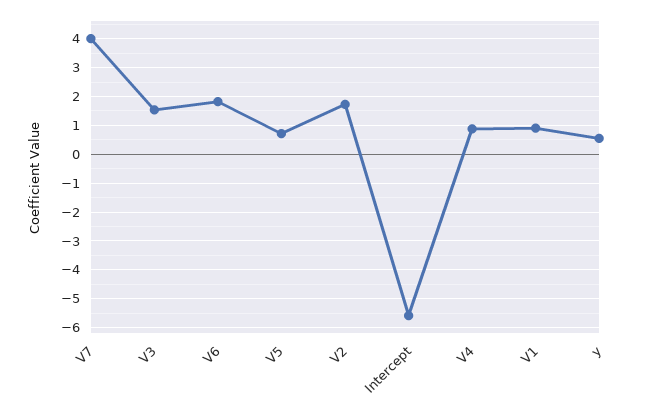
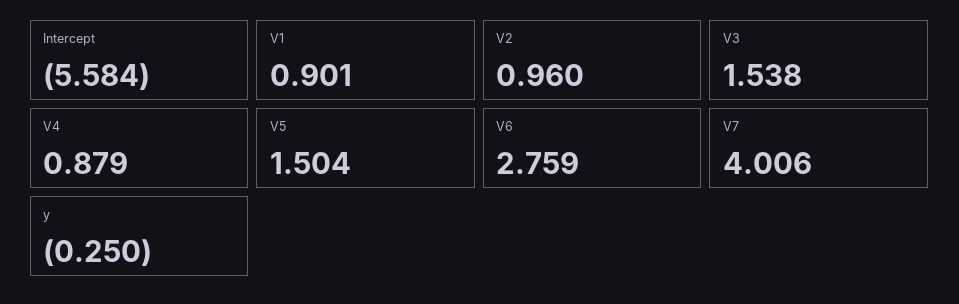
V6: 1.75 -> 2.759
V5: 0.75 -> 1.504
V2: 1.75 -> 0.96
y: 0.5 -> -0.25

